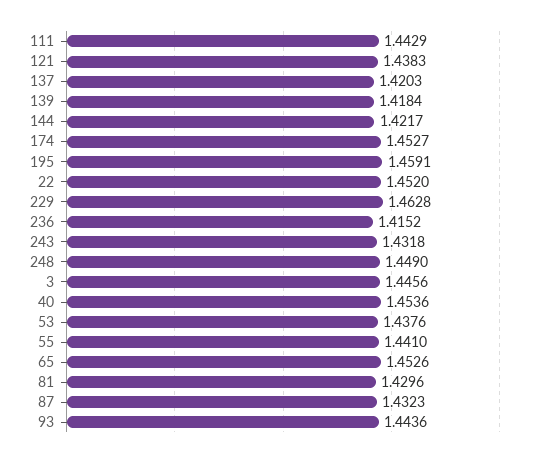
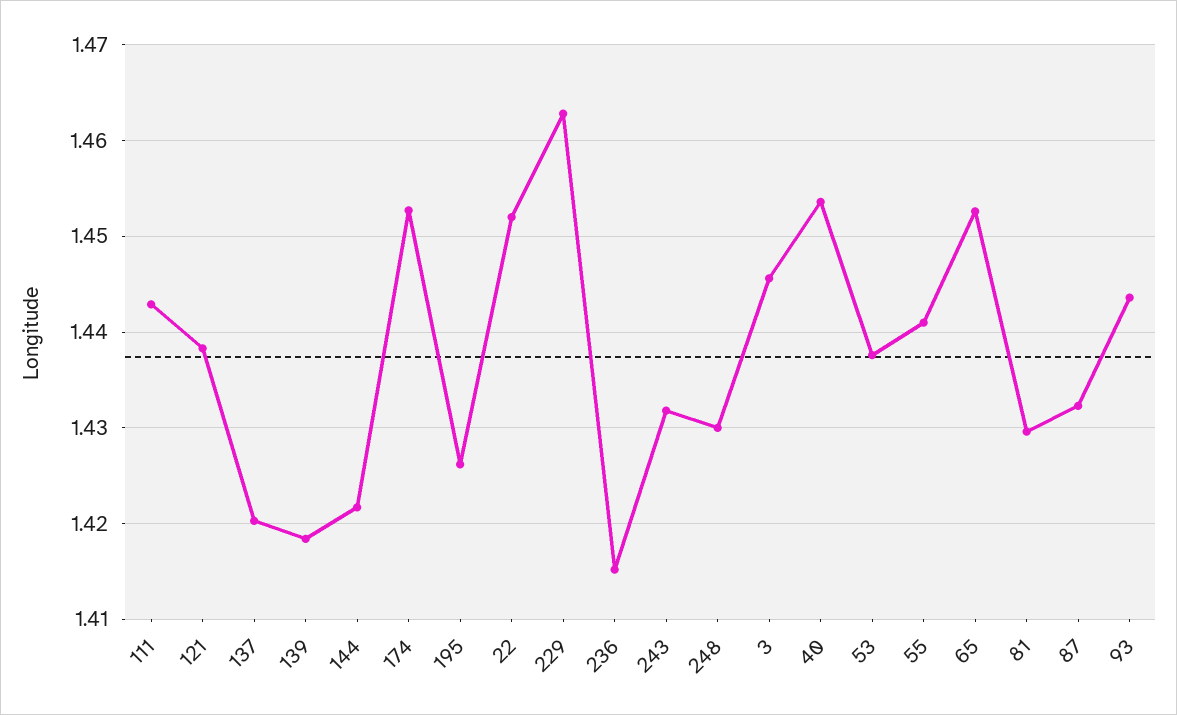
195: 1.4591 -> 1.426
248: 1.449 -> 1.43

